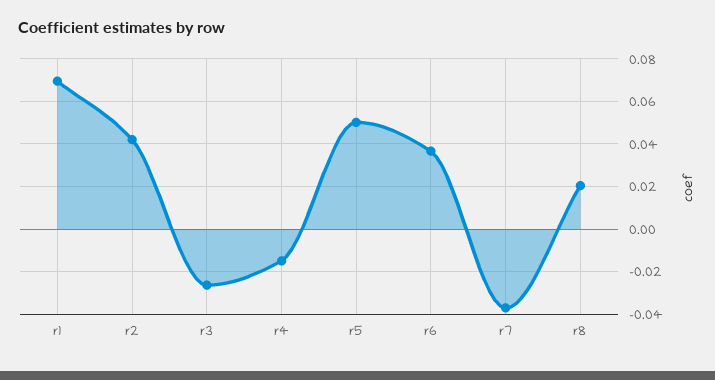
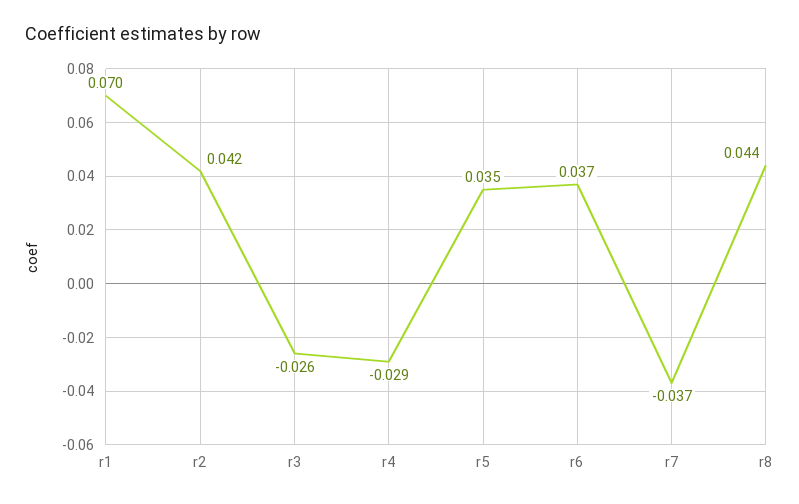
r4: -0.015 -> -0.029
r5: 0.05 -> 0.035
r8: 0.02 -> 0.044

